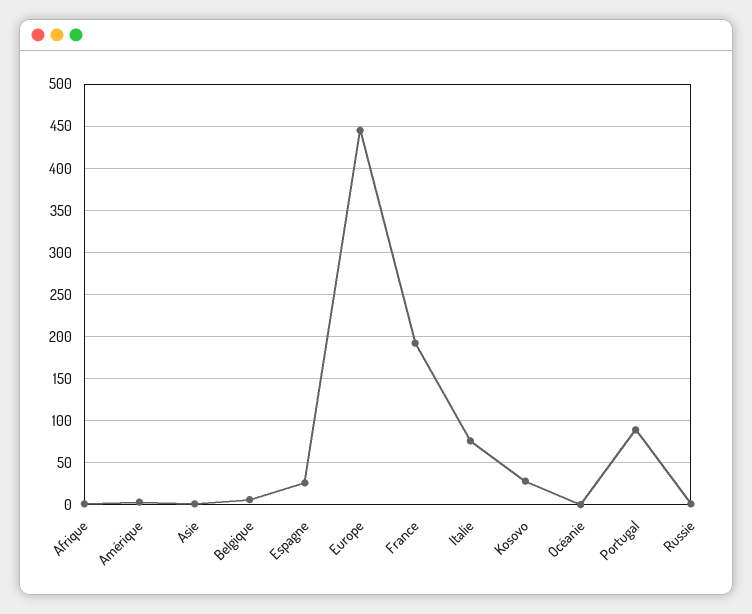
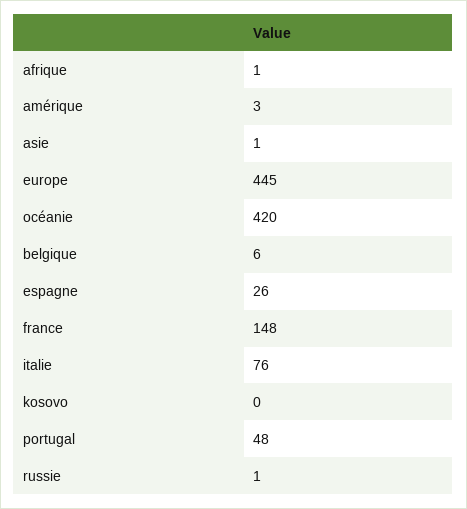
France: 190 -> 148
Kosovo: 30 -> 0
Océanie: 0 -> 420
Portugal: 90 -> 48

